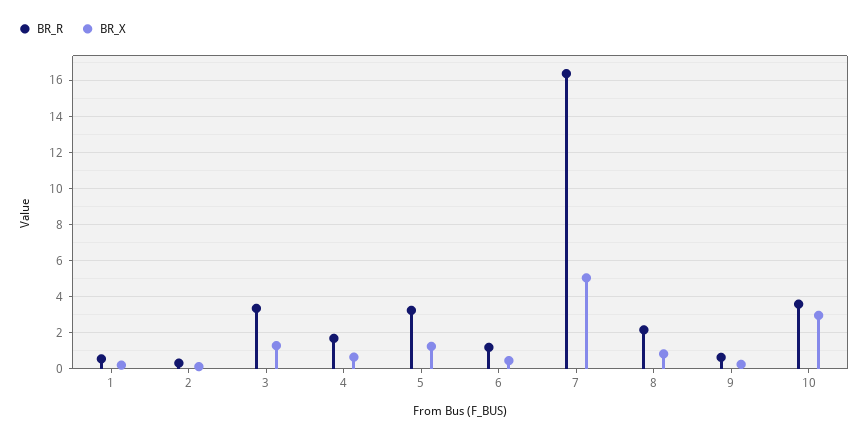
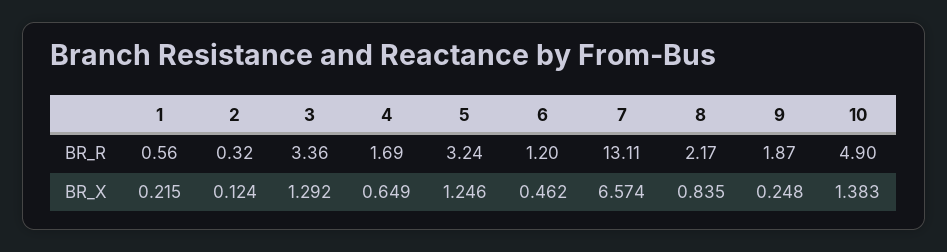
BR_R, 7: 16.5 -> 13.11
BR_X, 7: 5 -> 6.574
BR_R, 9: 0.5 -> 1.87
BR_R, 10: 3.5 -> 4.9
BR_X, 10: 3 -> 1.383

